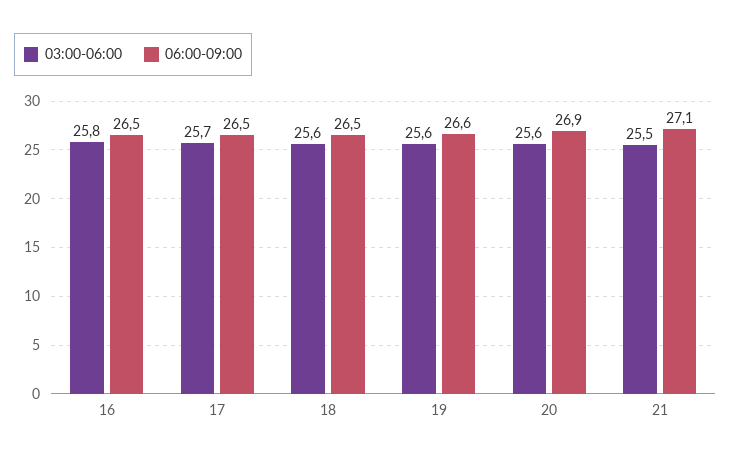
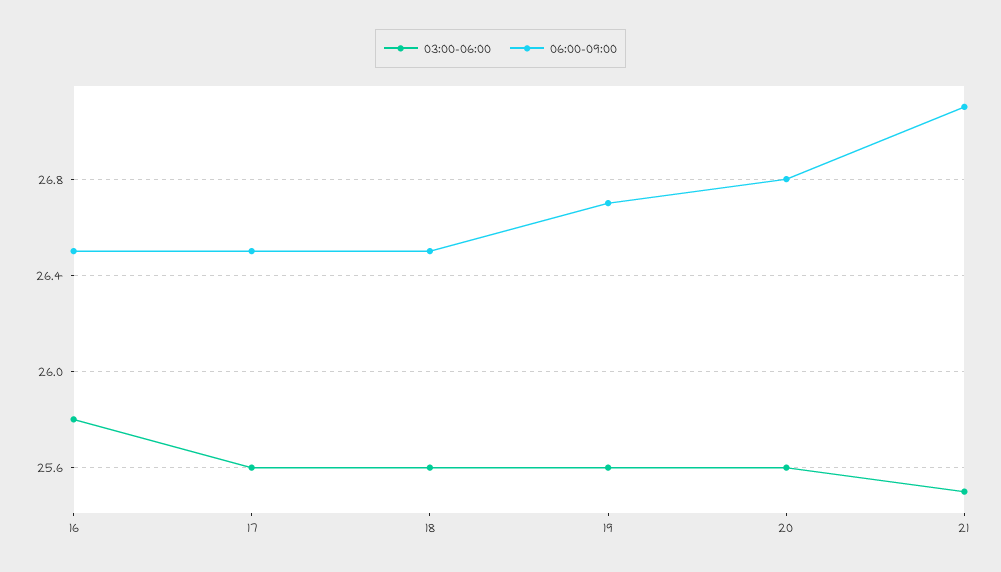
03:00-06:00, 17: 25.7 -> 25.6
06:00-09:00, 19: 26.6 -> 26.7
06:00-09:00, 20: 26.9 -> 26.8

